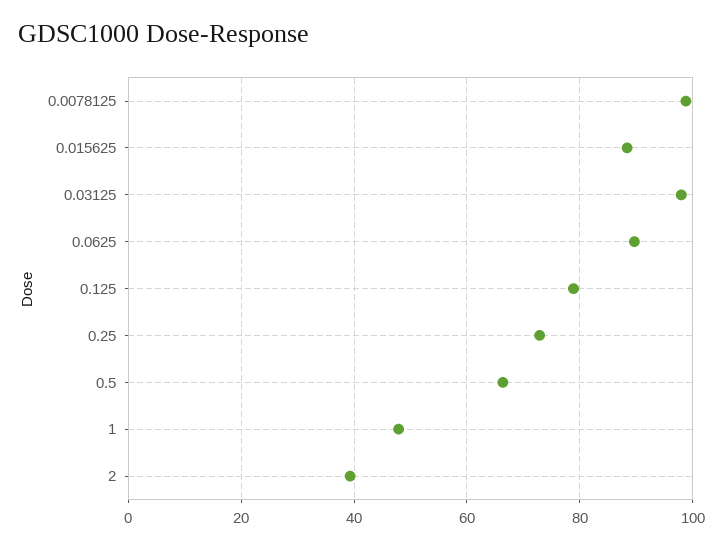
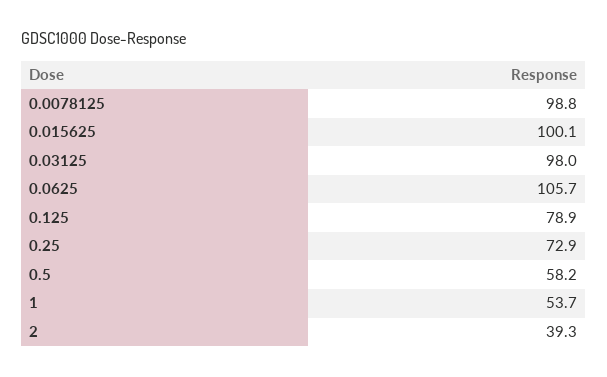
0.015625: 88 -> 100.1
0.0625: 90 -> 105.7
0.5: 66 -> 58.2
1: 48 -> 53.7

